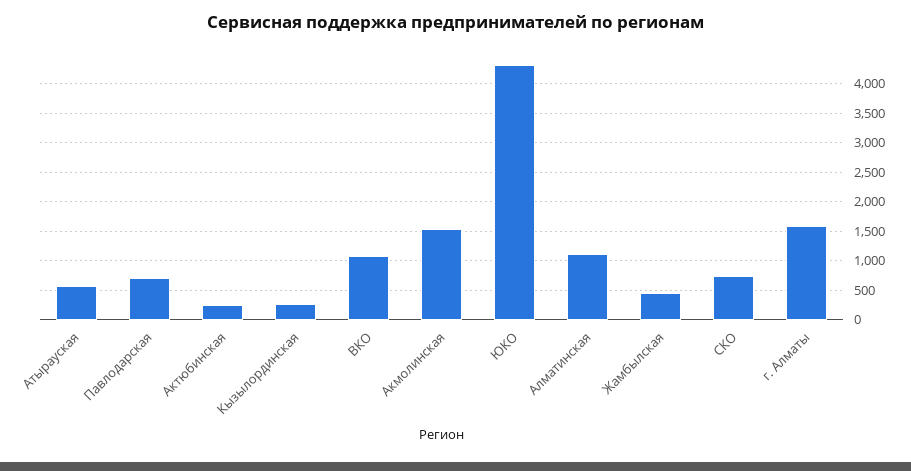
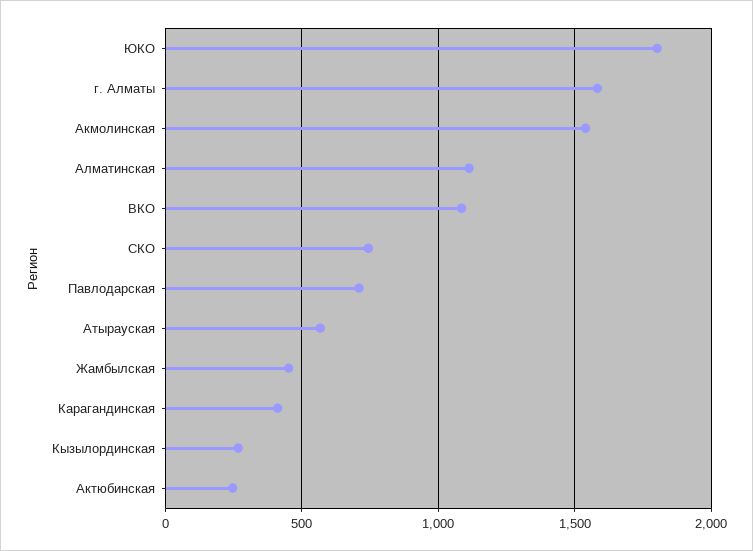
ЮКО: 4250 -> 1800
Карагандинская: none -> 400

